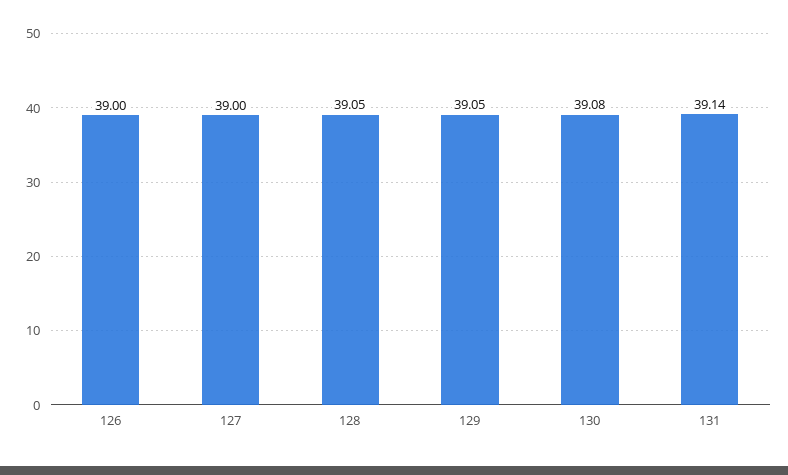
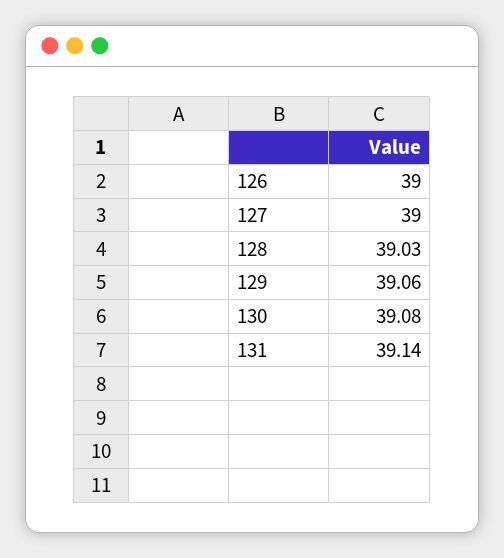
128: 39.05 -> 39.03
129: 39.05 -> 39.06

